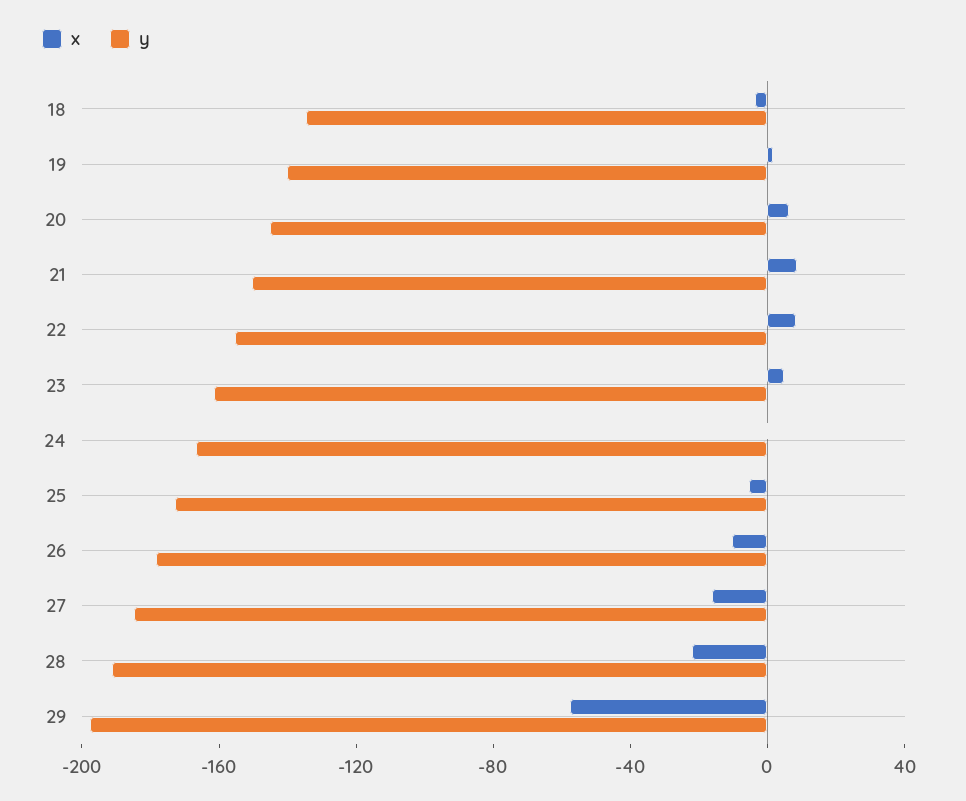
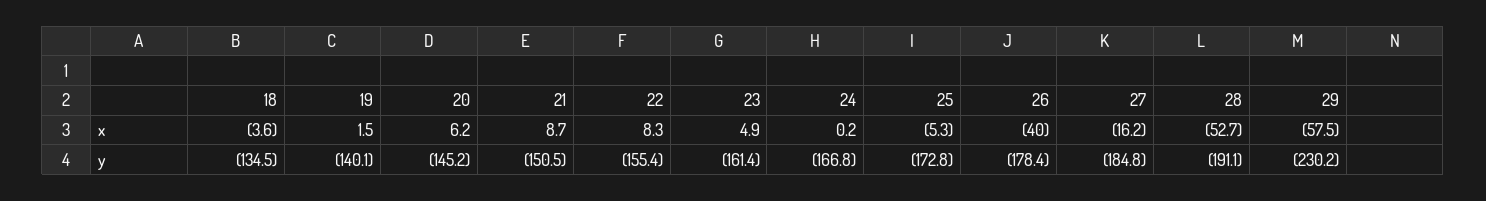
x, 26: -10 -> -40
x, 28: -20 -> -52.7
y, 29: -200 -> -230.2

